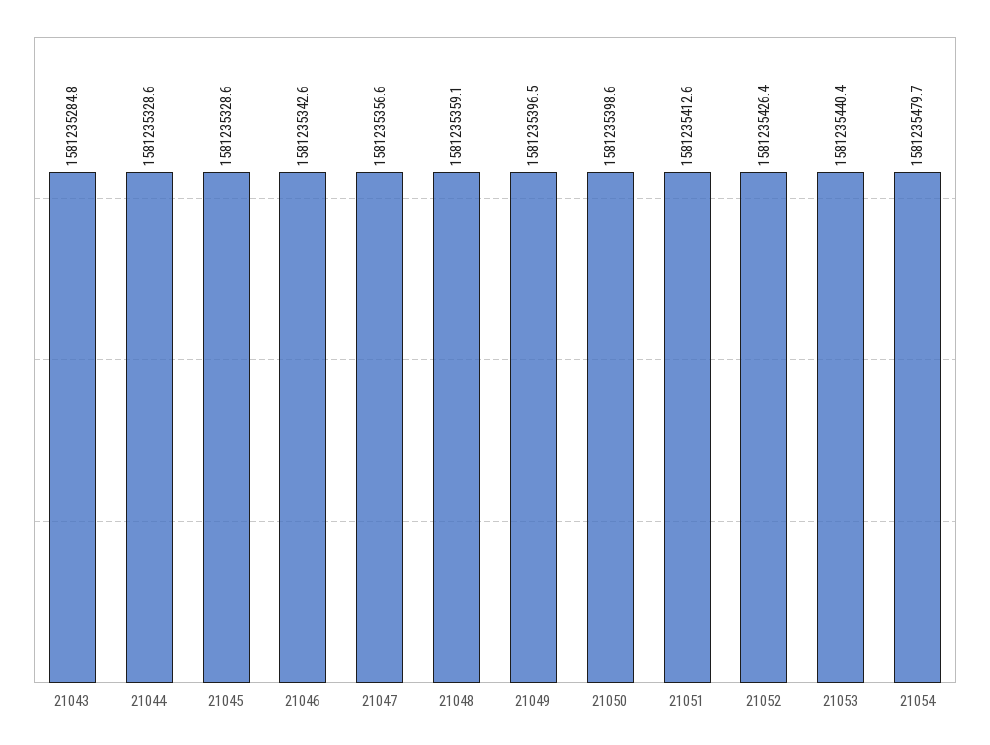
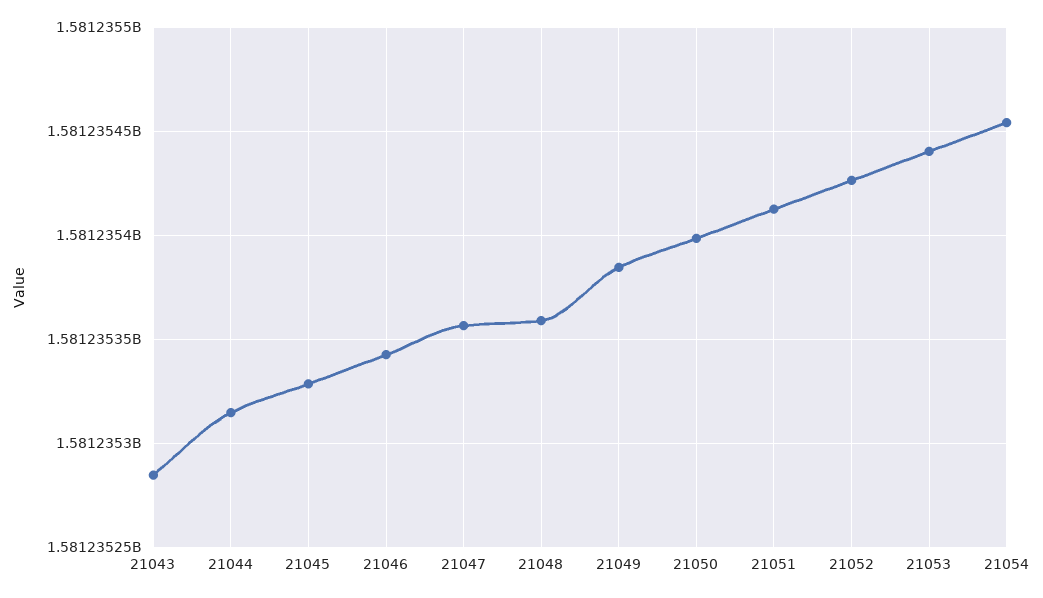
21044: 1581235328.6 -> 1581235315
21049: 1581235396.5 -> 1581235385
21054: 1581235479.7 -> 1581235455

